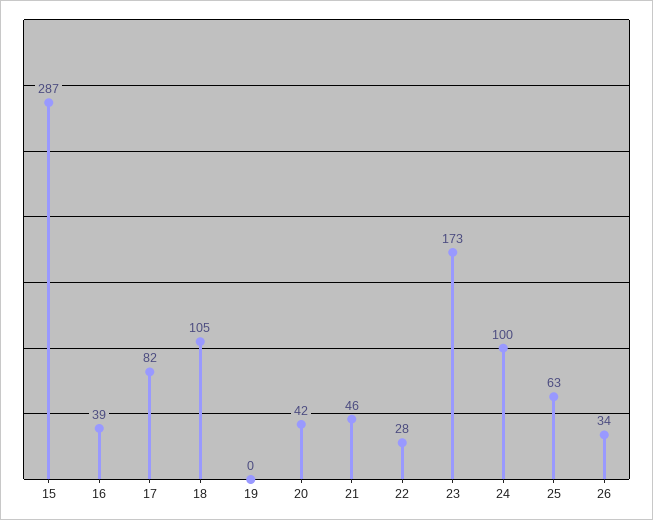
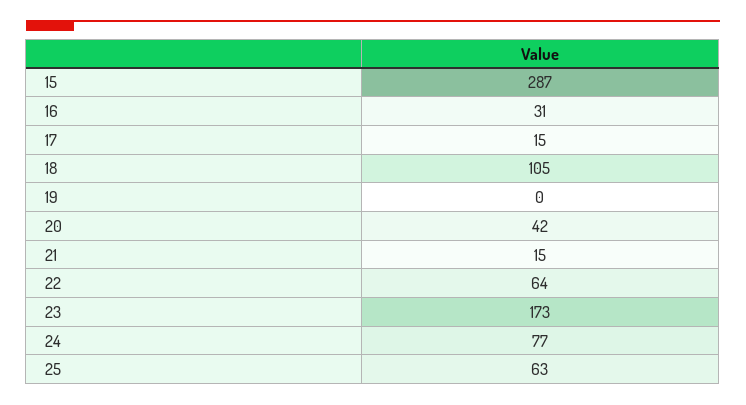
16: 39 -> 31
17: 82 -> 15
21: 46 -> 15
22: 28 -> 64
24: 100 -> 77
26: 34 -> none

